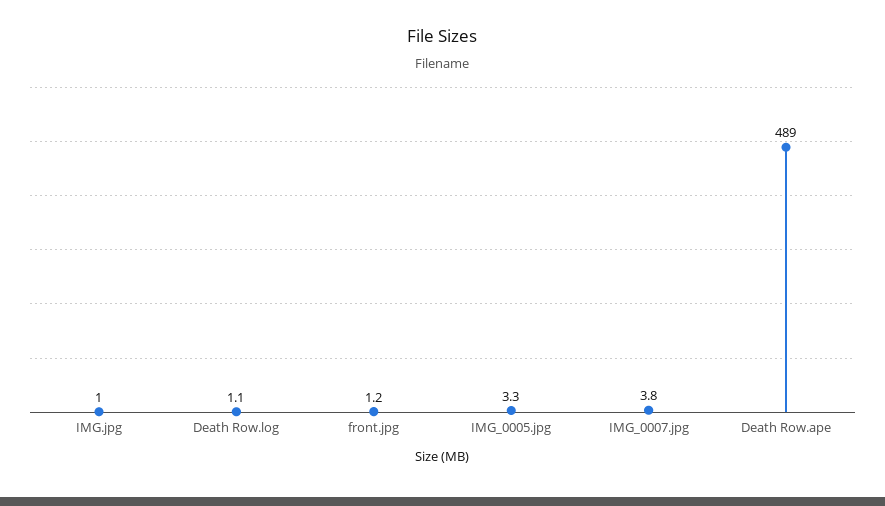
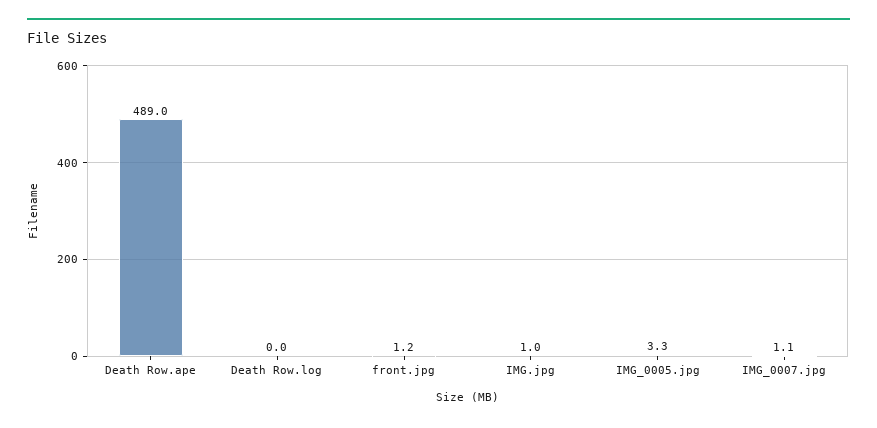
Death Row.log: 1.1 -> 0
IMG_0007.jpg: 3.8 -> 1.1

